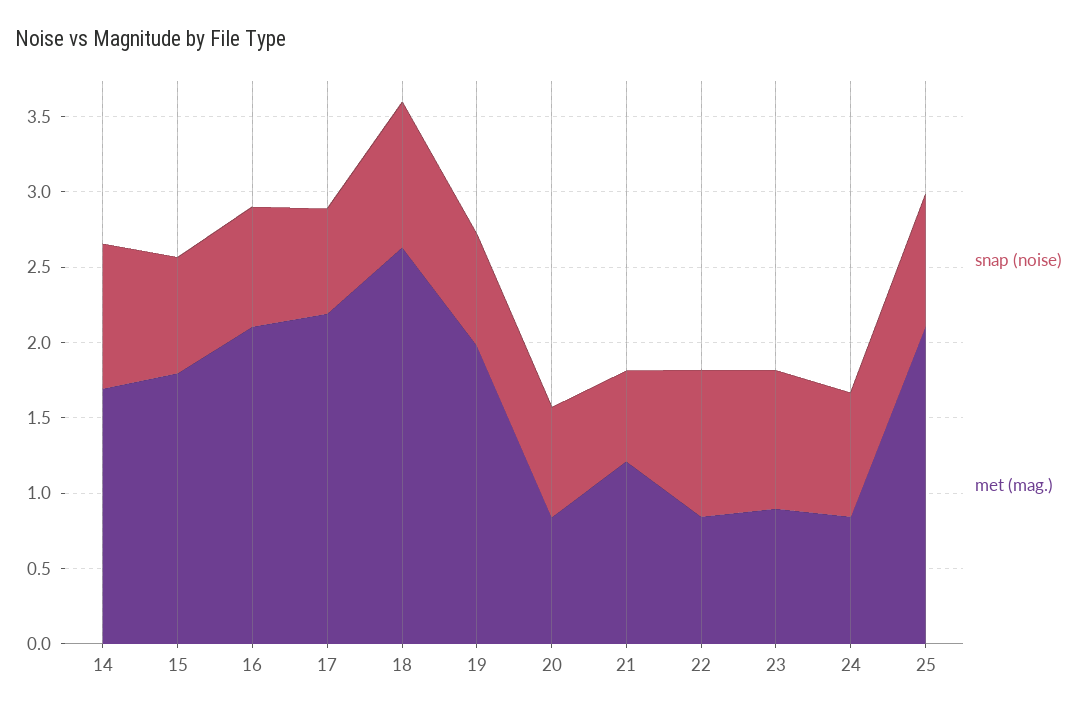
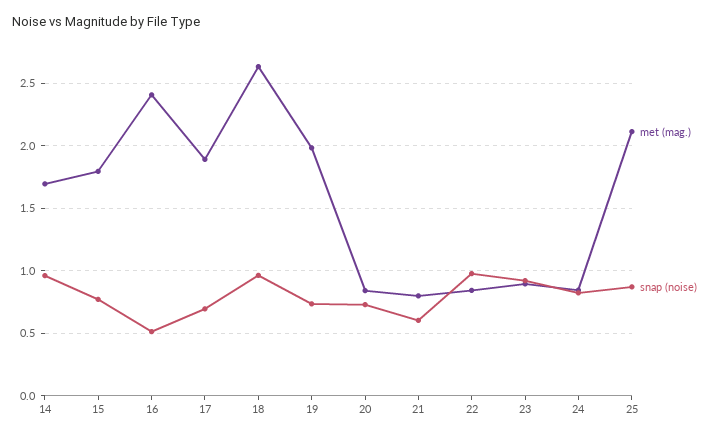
snap (noise), 16: 0.8 -> 0.5
met (mag.), 16: 2.1 -> 2.4
met (mag.), 17: 2.2 -> 1.9
met (mag.), 21: 1.2 -> 0.8

